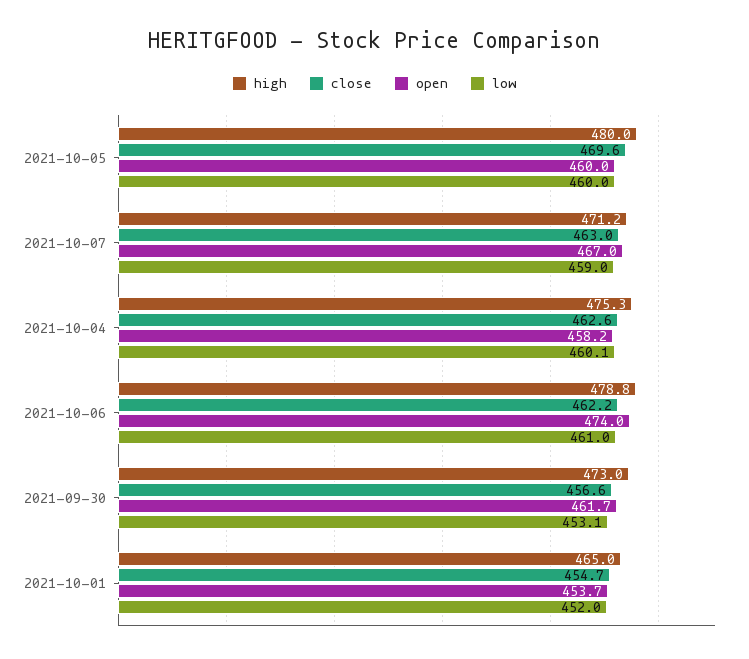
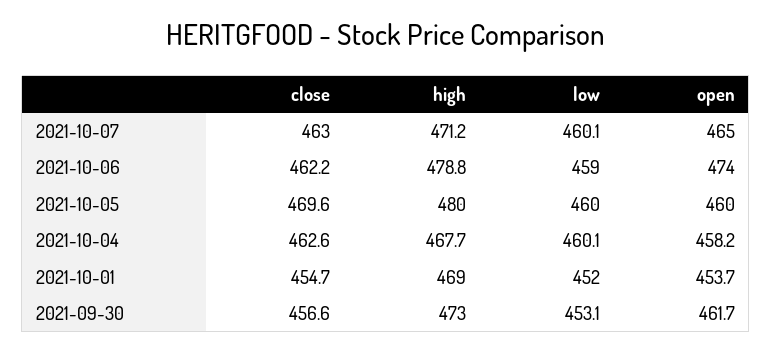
open, 2021-10-07: 467 -> 465
low, 2021-10-07: 459 -> 460.1
high, 2021-10-04: 475.3 -> 467.7
low, 2021-10-06: 461 -> 459
high, 2021-10-01: 465 -> 469

